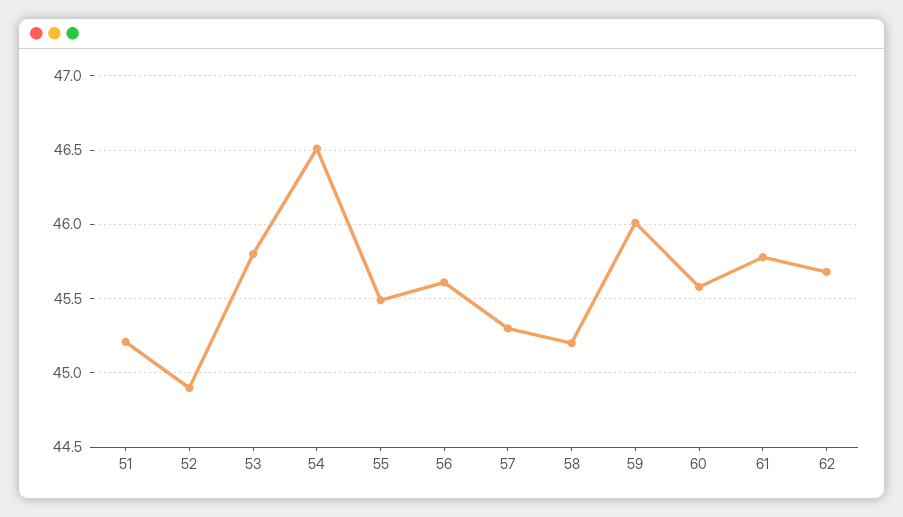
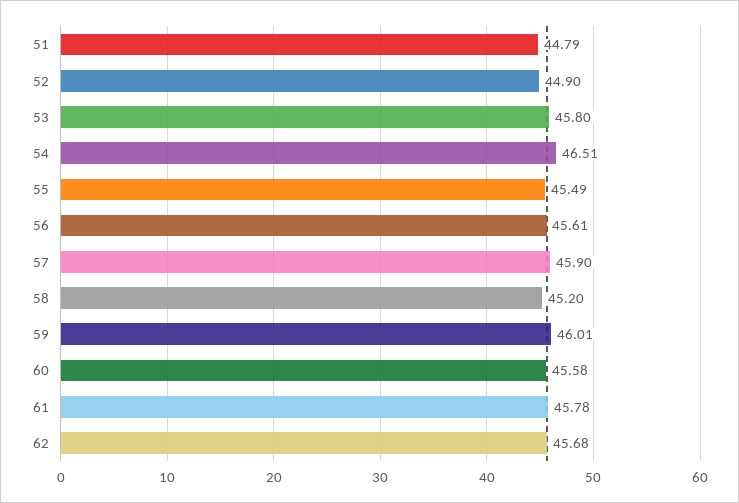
51: 45.2 -> 44.79
57: 45.3 -> 45.9

